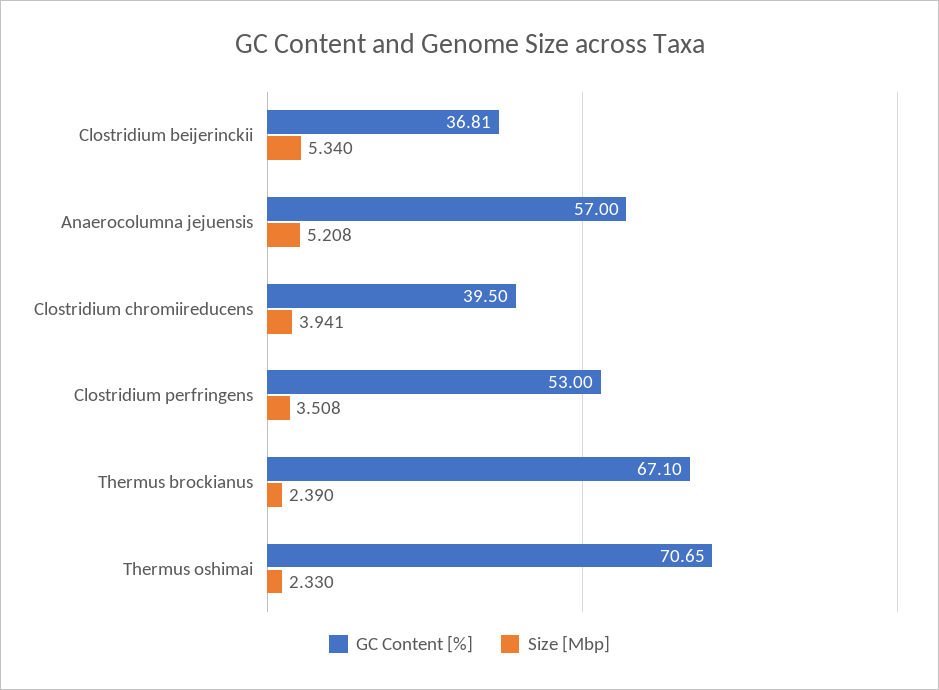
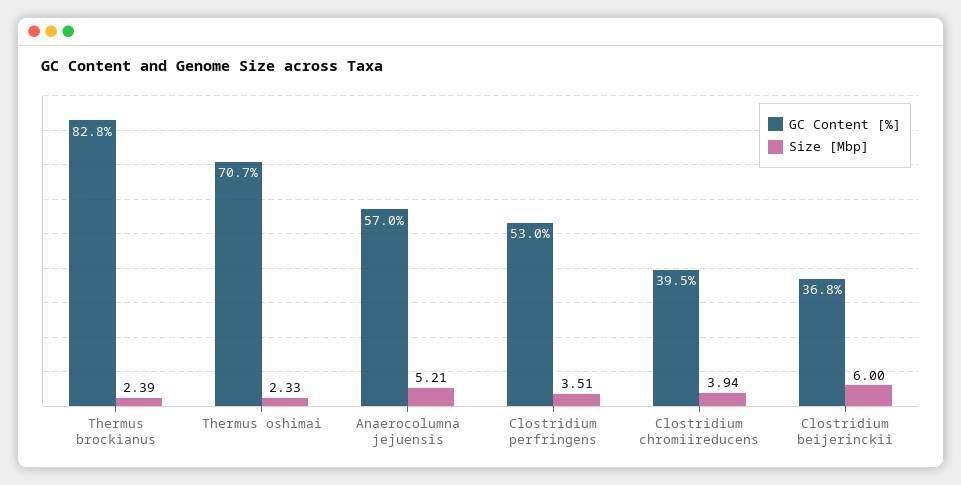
Size [Mbp], Clostridium beijerinckii: 5.34 -> 6
GC Content [%], Thermus brockianus: 67.1 -> 82.8

